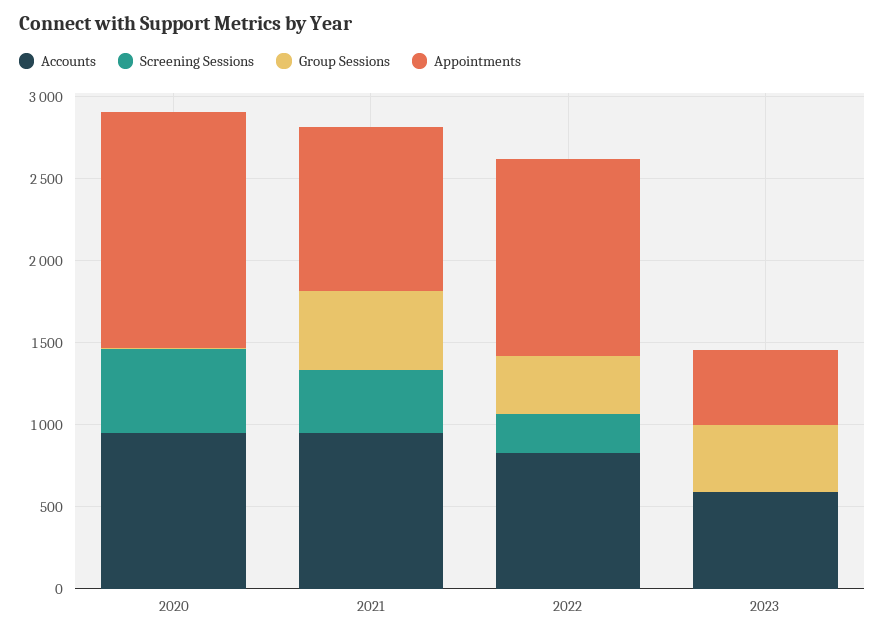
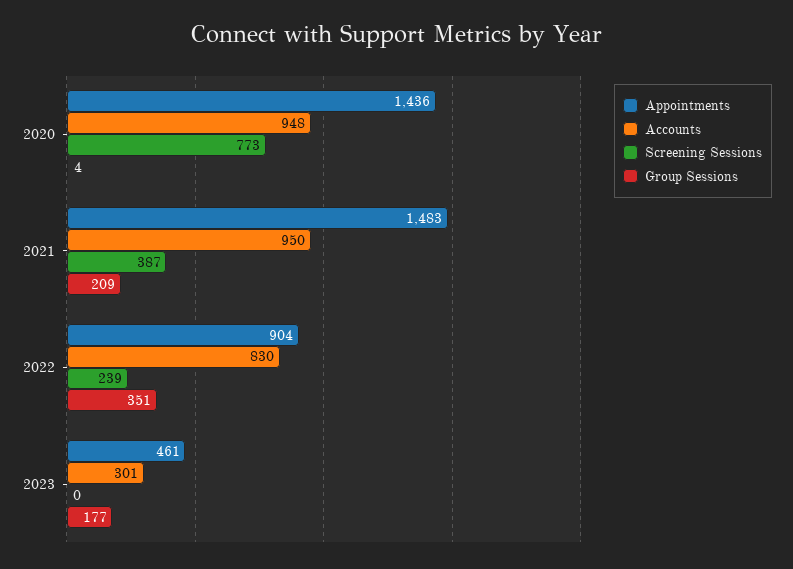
Screening Sessions, 2020: 500 -> 773
Group Sessions, 2021: 500 -> 209
Appointments, 2021: 1000 -> 1483
Appointments, 2022: 1200 -> 904
Accounts, 2023: 600 -> 301
Group Sessions, 2023: 400 -> 177

